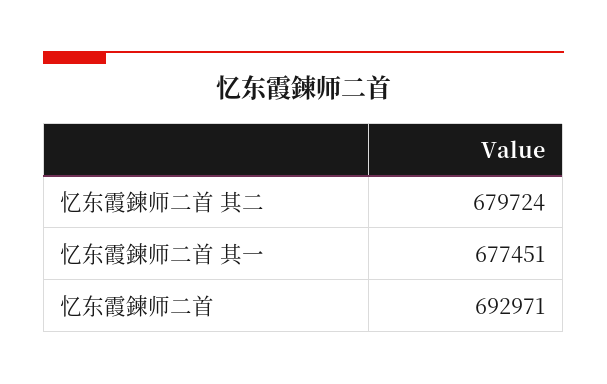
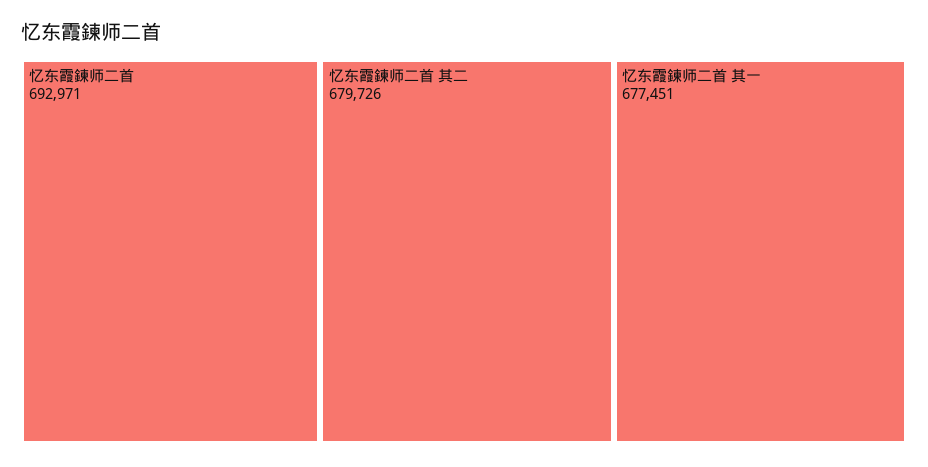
忆东霞鍊师二首 其二: 679724 -> 679726

